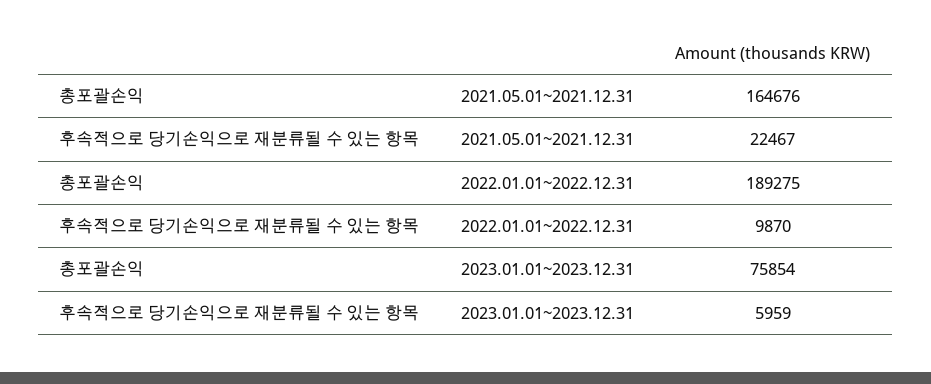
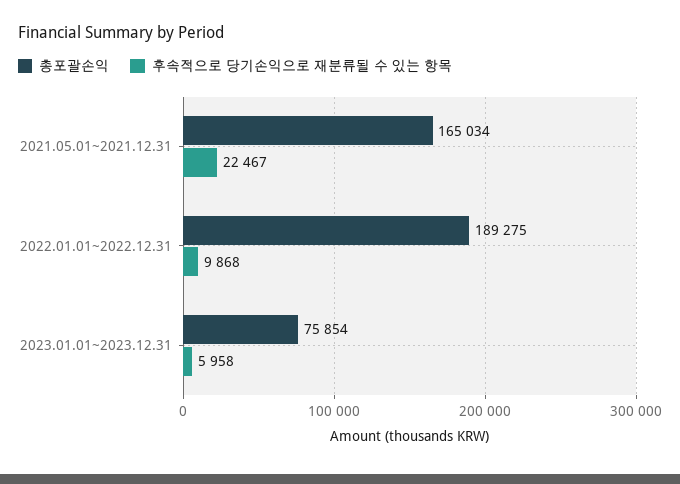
총포괄손익, 2021.05.01~2021.12.31: 164676 -> 165034
후속적으로 당기손익으로 재분류될 수 있는 항목, 2022.01.01~2022.12.31: 9870 -> 9868
후속적으로 당기손익으로 재분류될 수 있는 항목, 2023.01.01~2023.12.31: 5959 -> 5958

